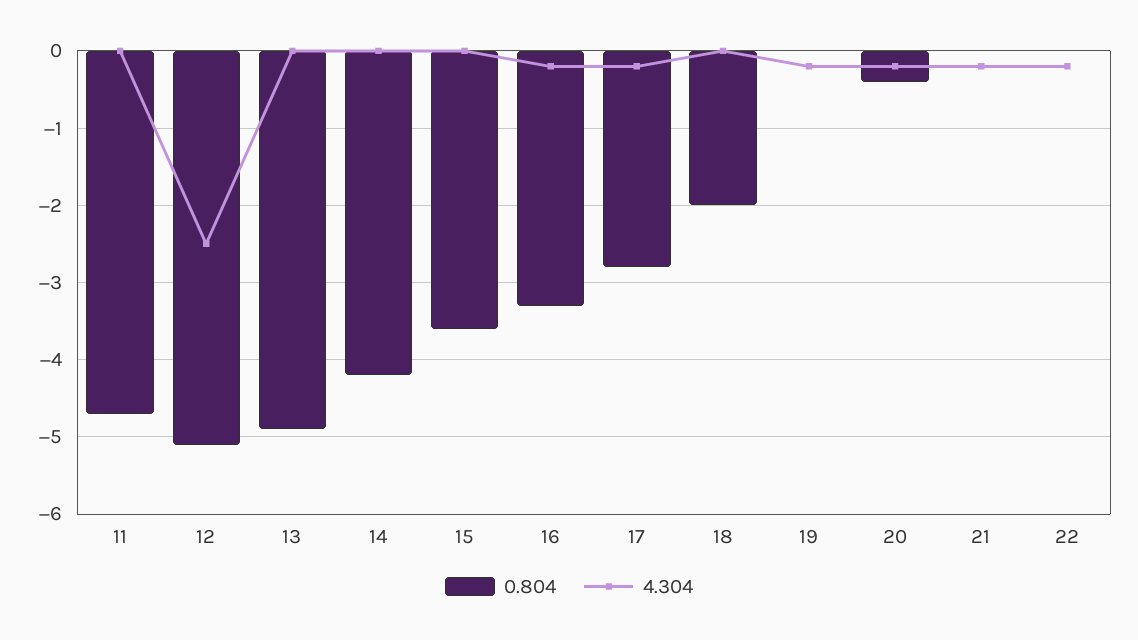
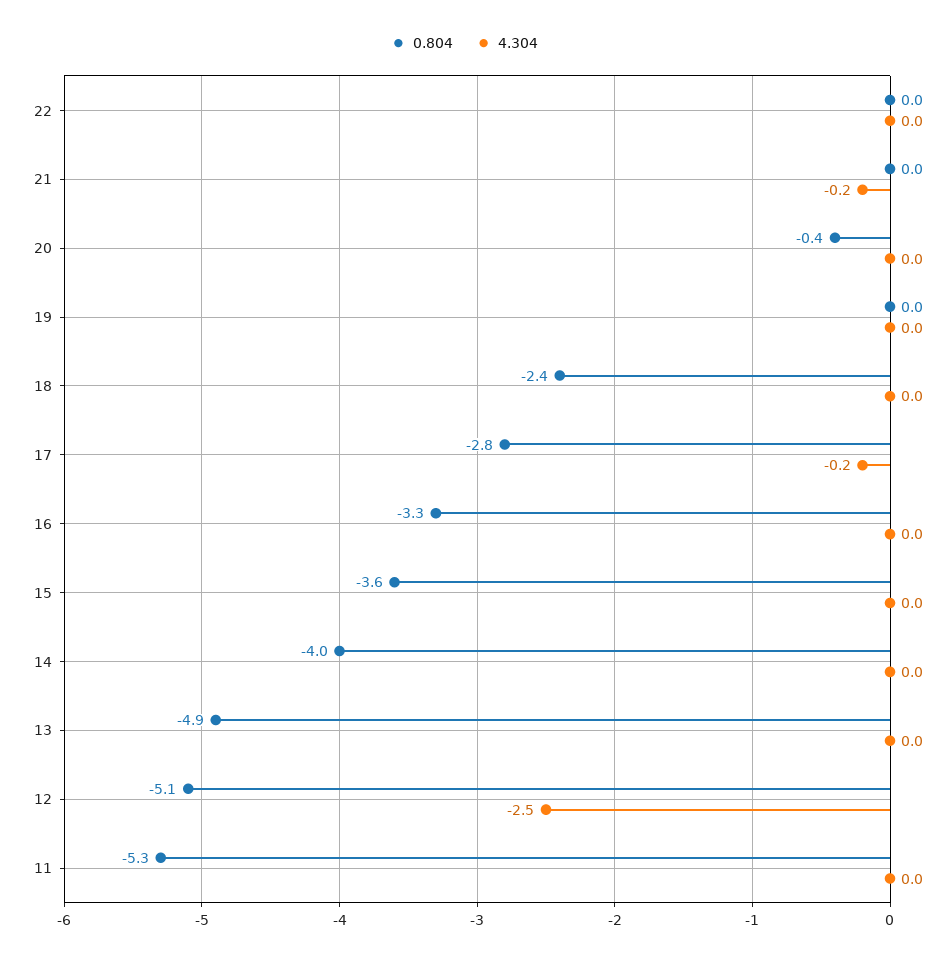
0.804, 11: -4.7 -> -5.3
0.804, 14: -4.2 -> -4
4.304, 16: -0.2 -> 0
0.804, 18: -2 -> -2.4
4.304, 19: -0.2 -> 0
4.304, 20: -0.2 -> 0
4.304, 22: -0.2 -> 0

